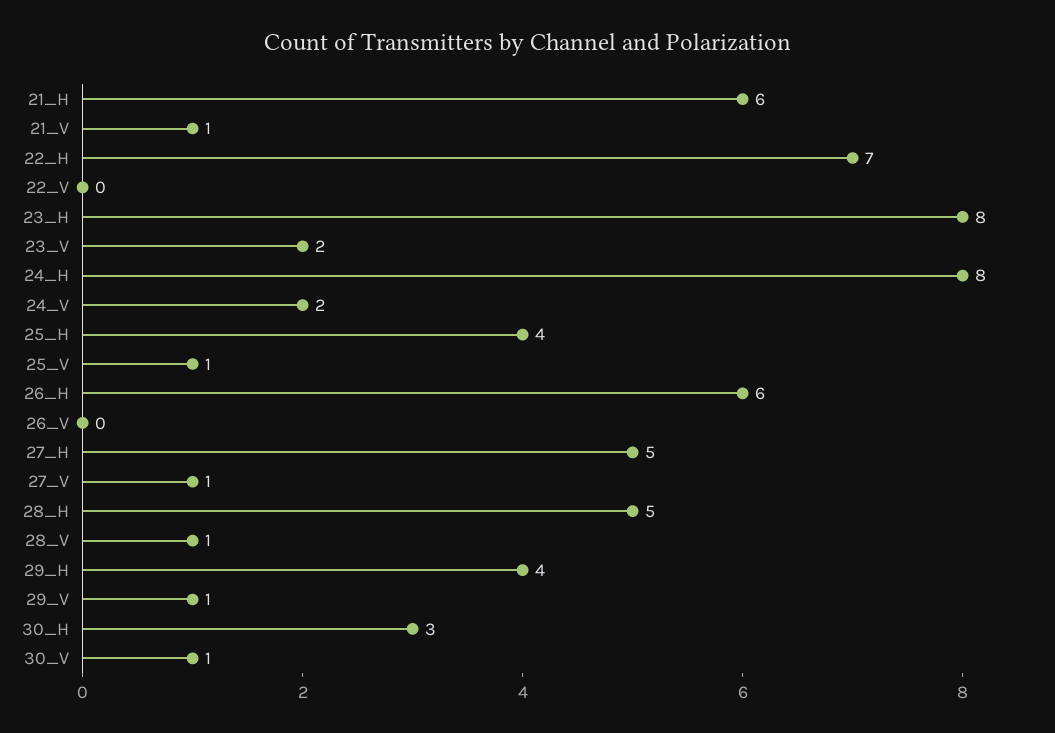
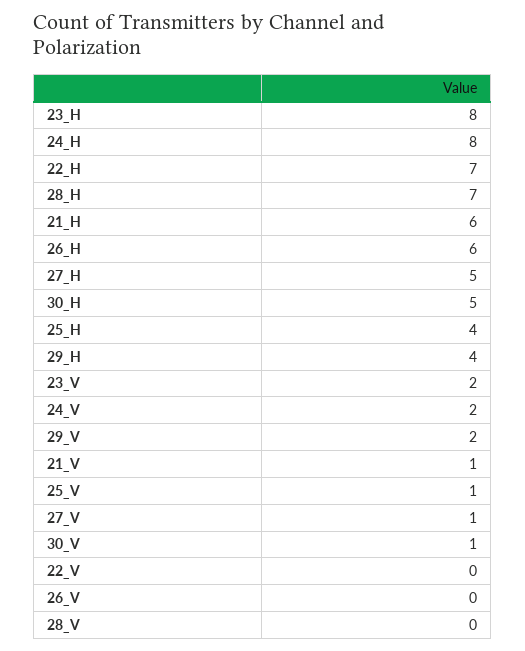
28_H: 5 -> 7
28_V: 1 -> 0
29_V: 1 -> 2
30_H: 3 -> 5

